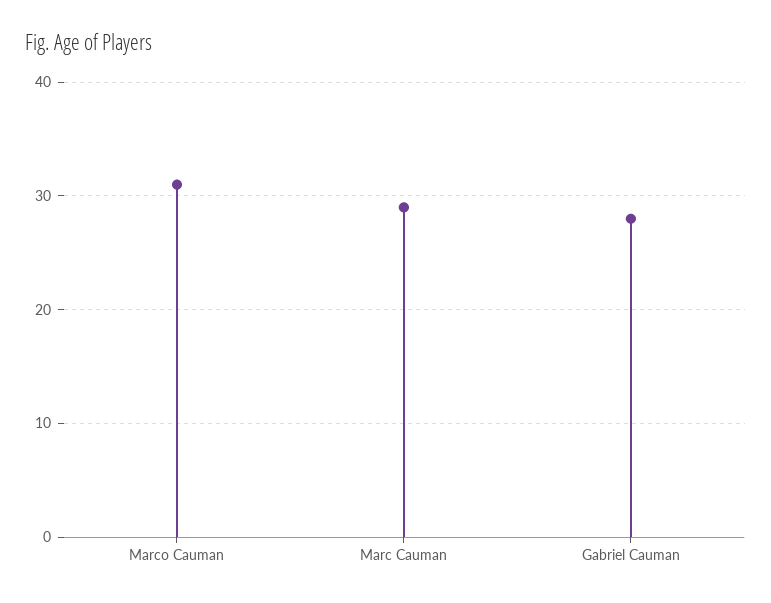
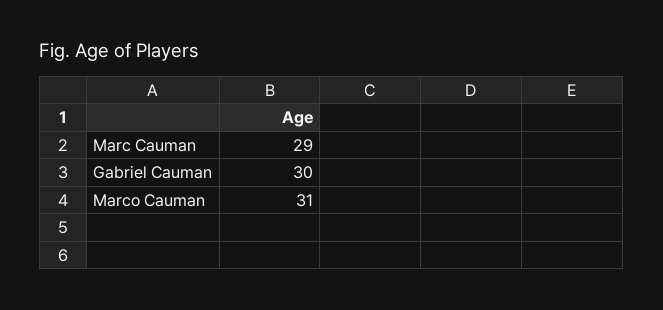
Gabriel Cauman: 28 -> 30

